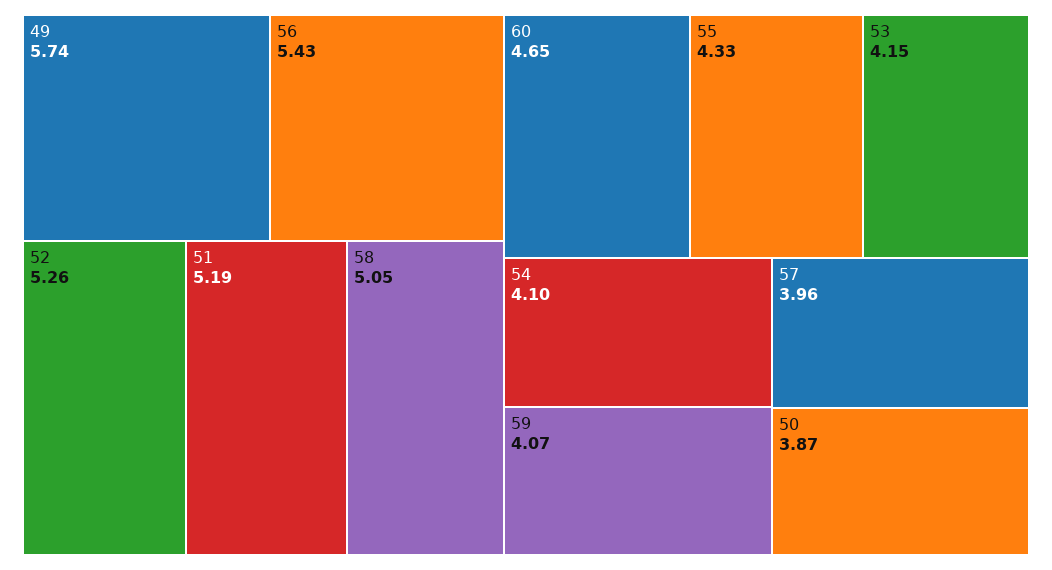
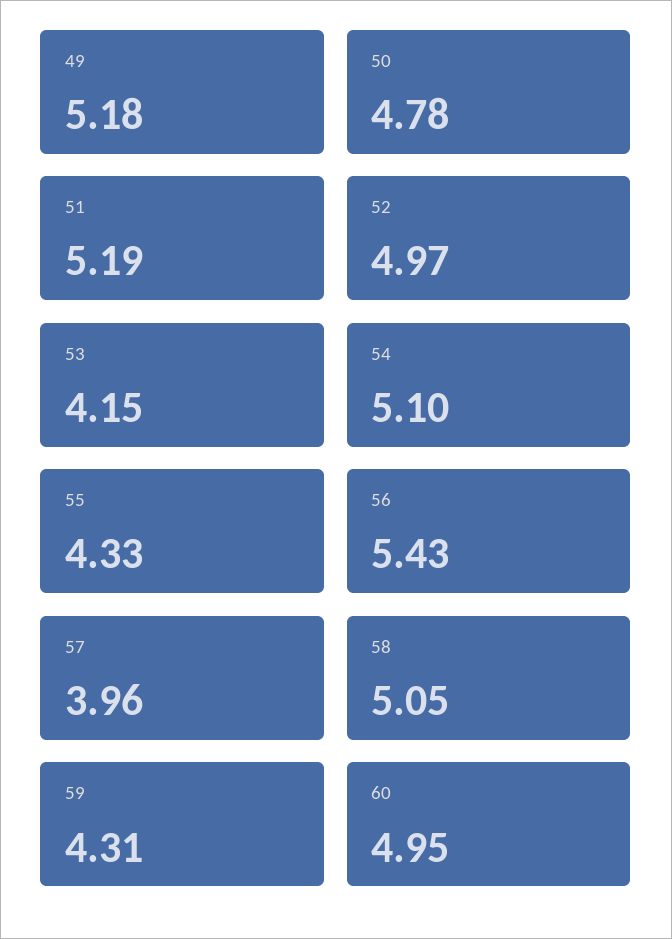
49: 5.74 -> 5.18
52: 5.26 -> 4.97
60: 4.65 -> 4.95
54: 4.1 -> 5.1
59: 4.07 -> 4.31
50: 3.87 -> 4.78

